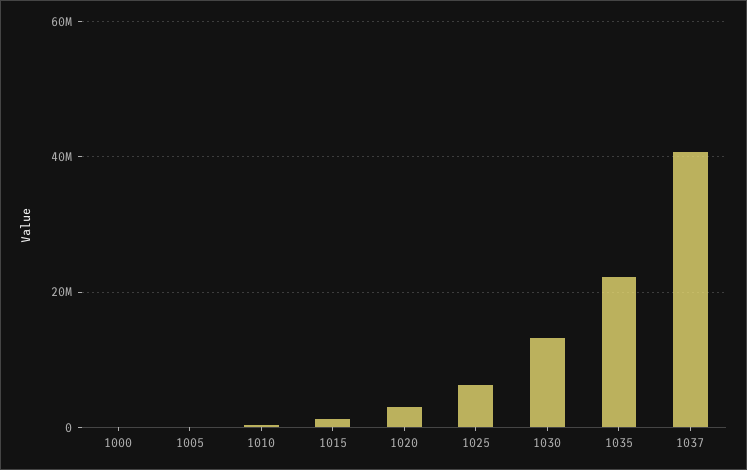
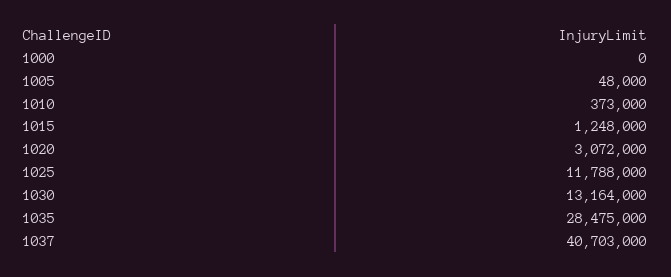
1025: 6000000 -> 11788000
1035: 22000000 -> 28475000

